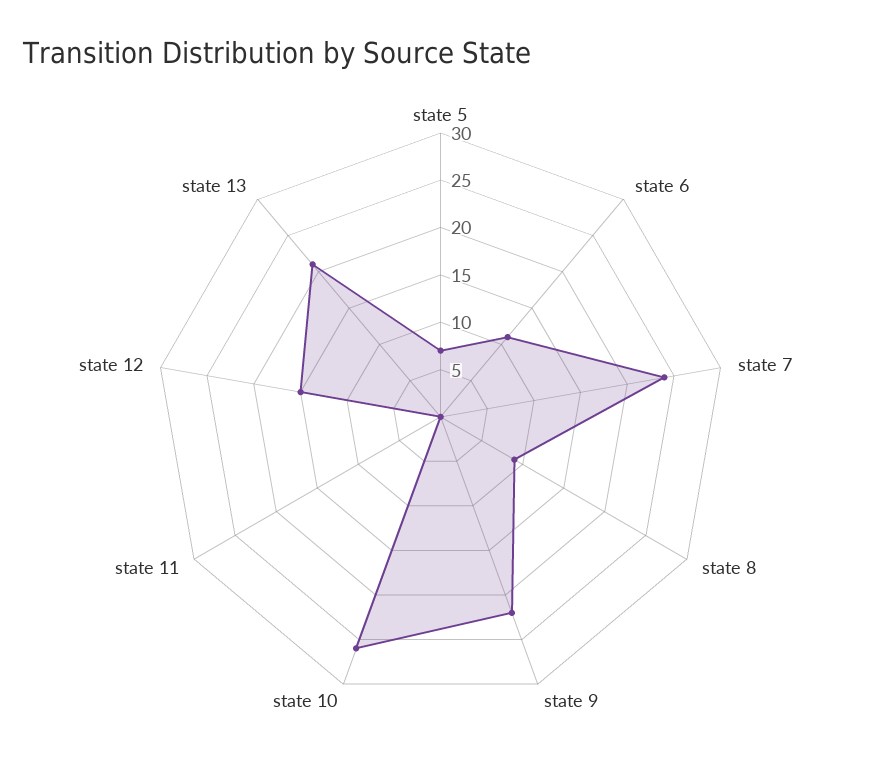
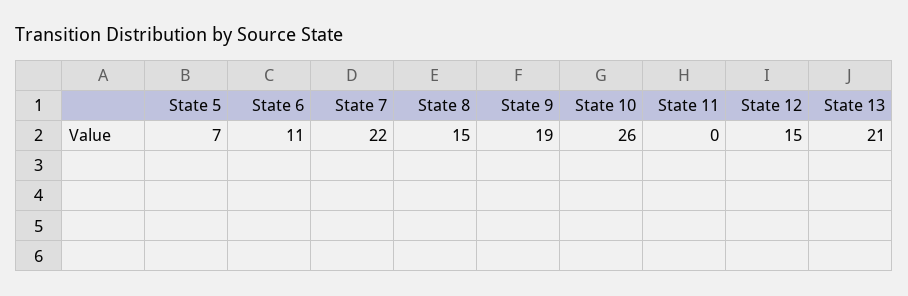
state 7: 24 -> 22
state 8: 9 -> 15
state 9: 22 -> 19

